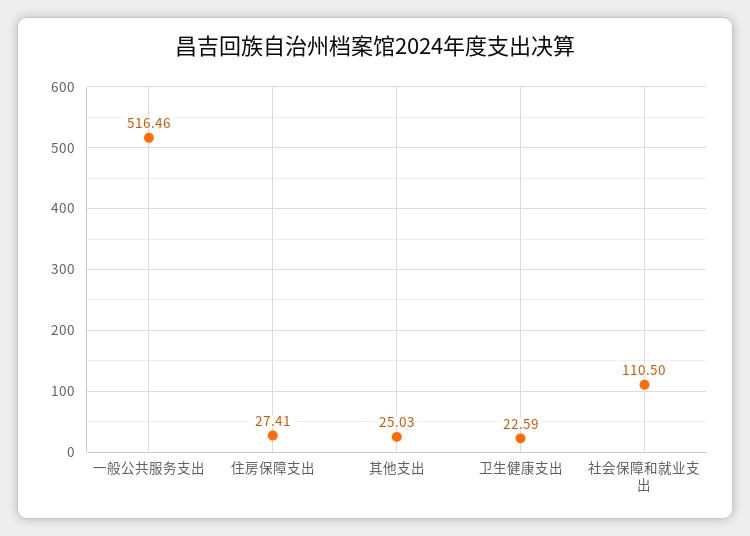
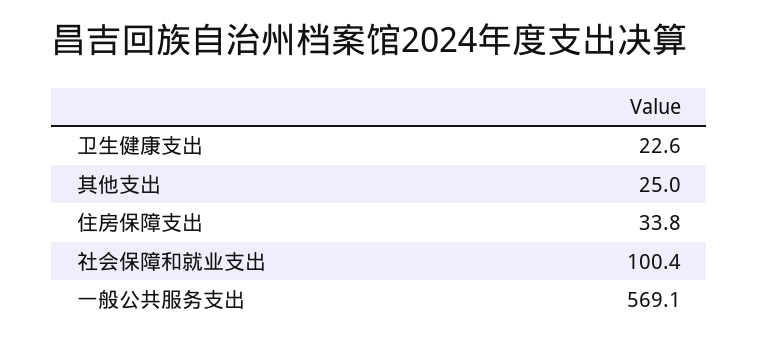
一般公共服务支出: 516.46 -> 569.1
住房保障支出: 27.41 -> 33.8
社会保障和就业支出: 110.5 -> 100.4

